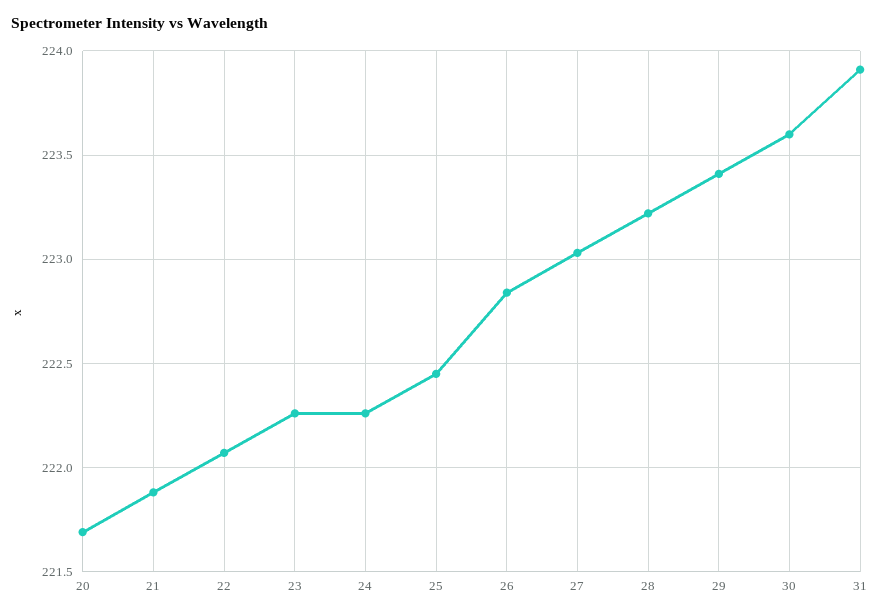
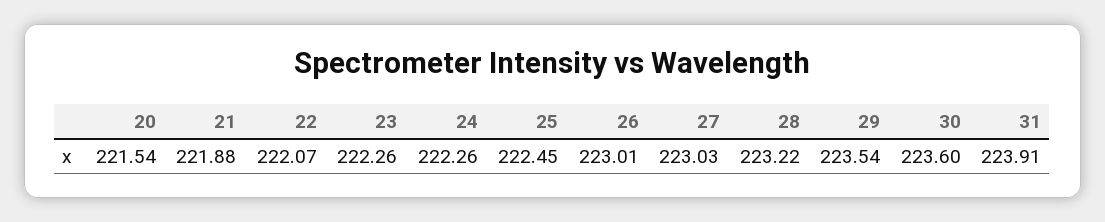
20: 221.7 -> 221.54
26: 222.85 -> 223.01
29: 223.4 -> 223.54

